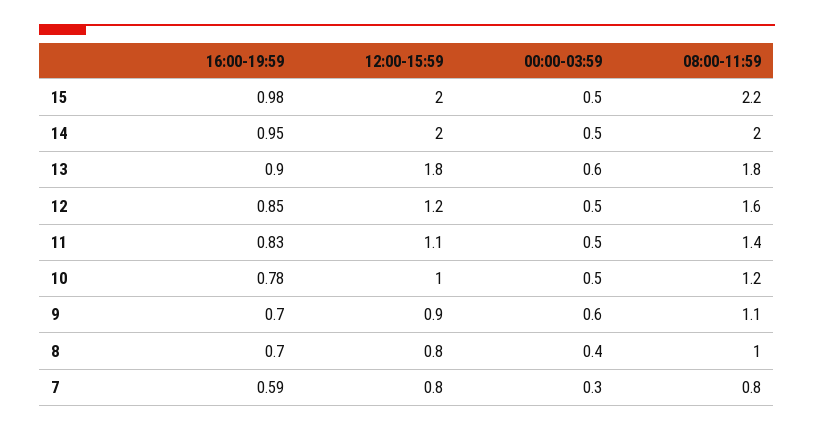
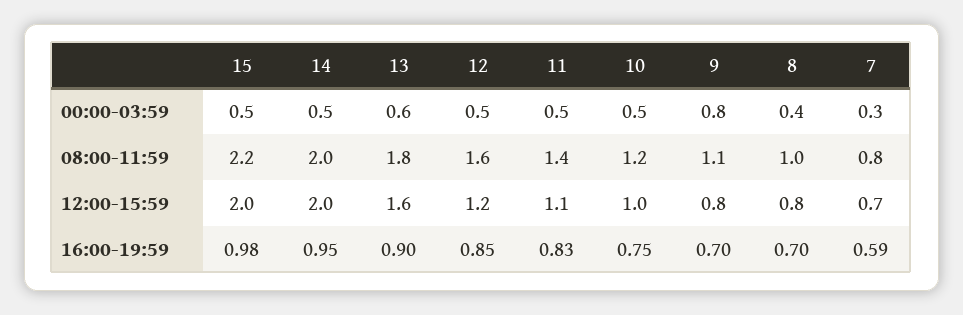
12:00-15:59, 13: 1.8 -> 1.6
16:00-19:59, 10: 0.78 -> 0.75
12:00-15:59, 9: 0.9 -> 0.8
00:00-03:59, 9: 0.6 -> 0.8
12:00-15:59, 7: 0.8 -> 0.7

